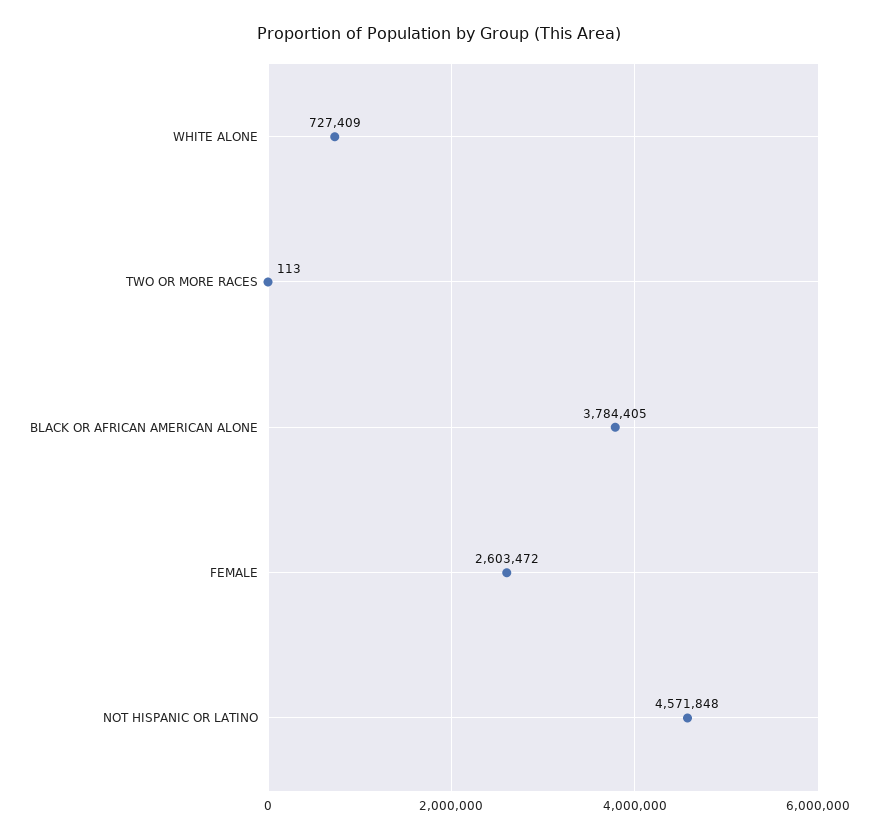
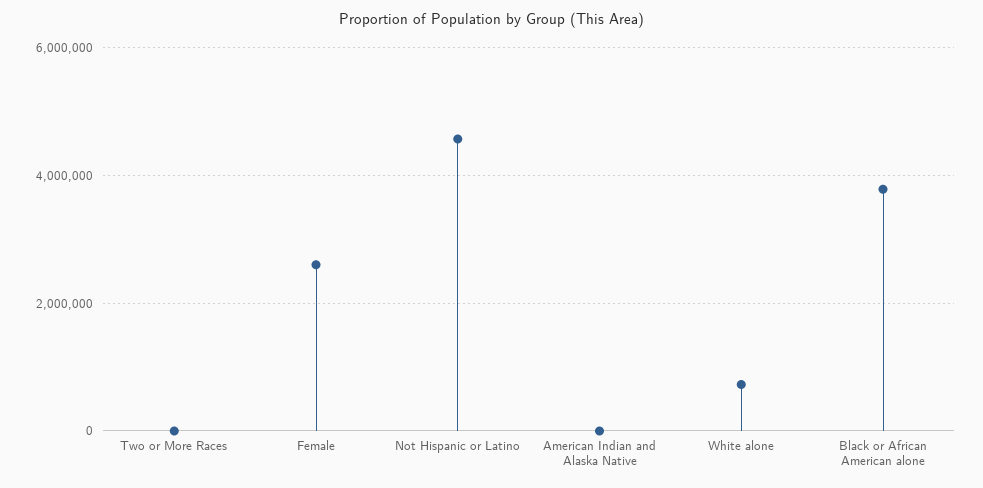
American Indian and Alaska Native: none -> 0

